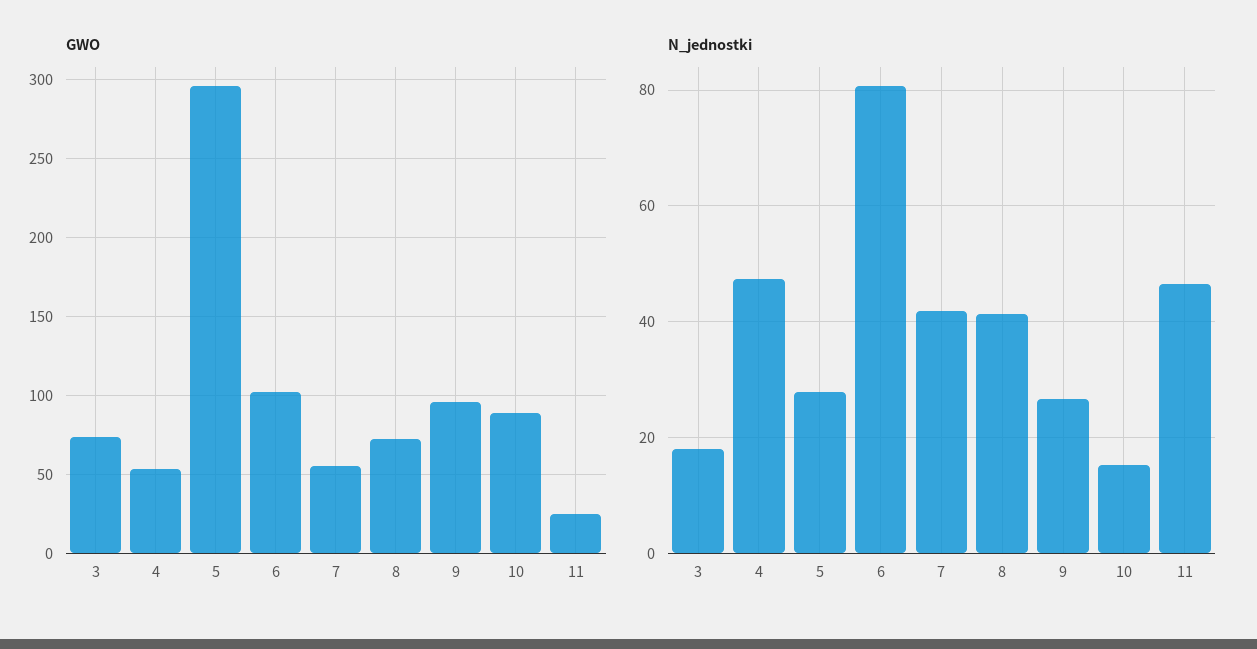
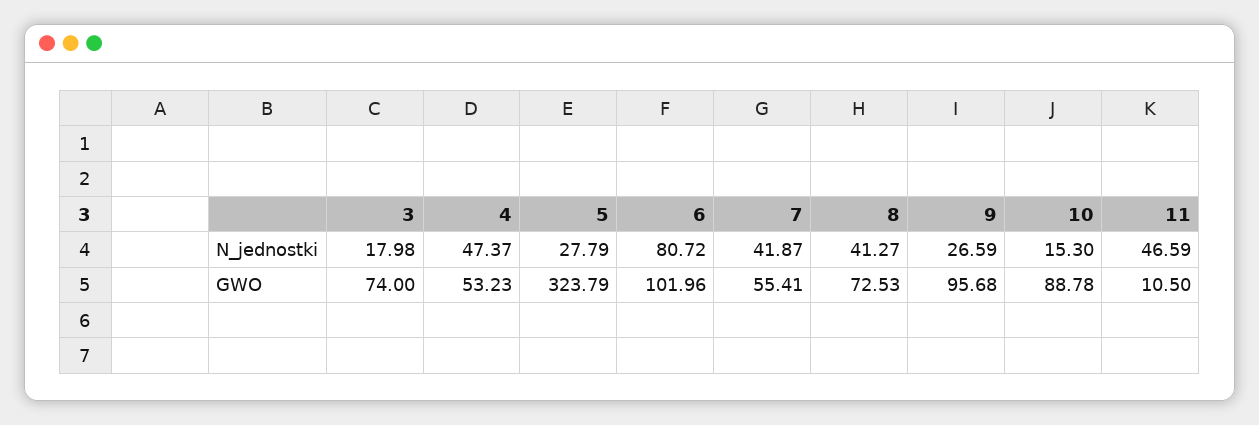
GWO, 5: 295 -> 323.79
GWO, 11: 25 -> 10.5

